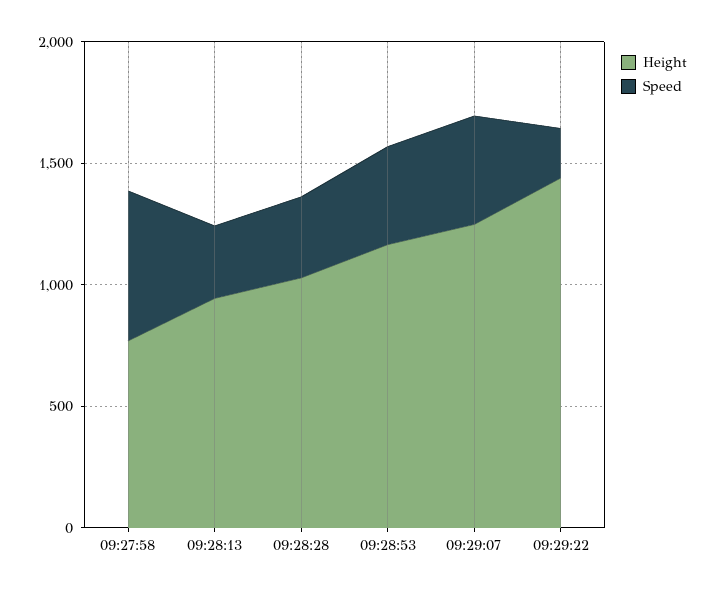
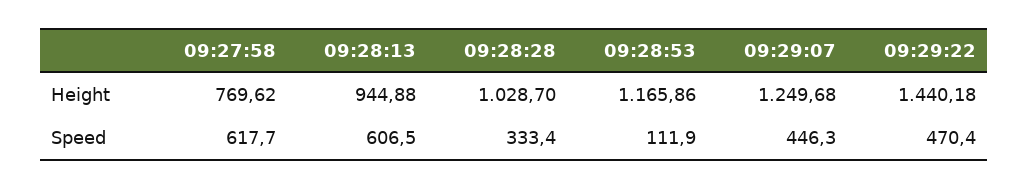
Speed, 09:28:13: 300 -> 606.5
Speed, 09:28:53: 400 -> 111.9
Speed, 09:29:22: 200 -> 470.4

